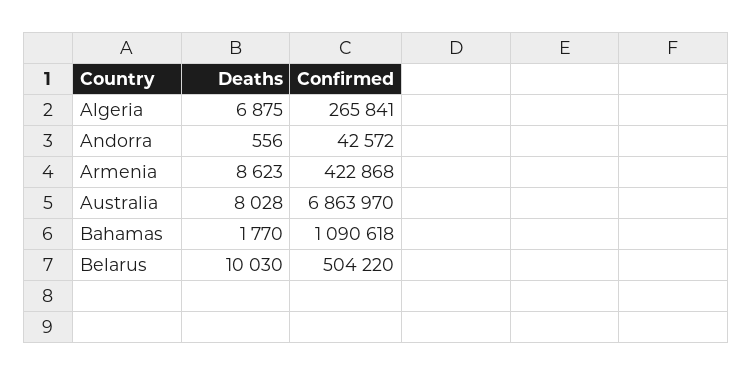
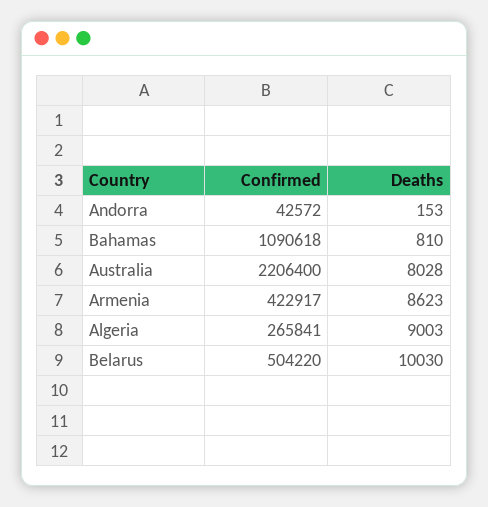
Deaths, Algeria: 6875 -> 9003
Deaths, Andorra: 556 -> 153
Confirmed, Armenia: 422868 -> 422917
Confirmed, Australia: 6863970 -> 2206400
Deaths, Bahamas: 1770 -> 810

